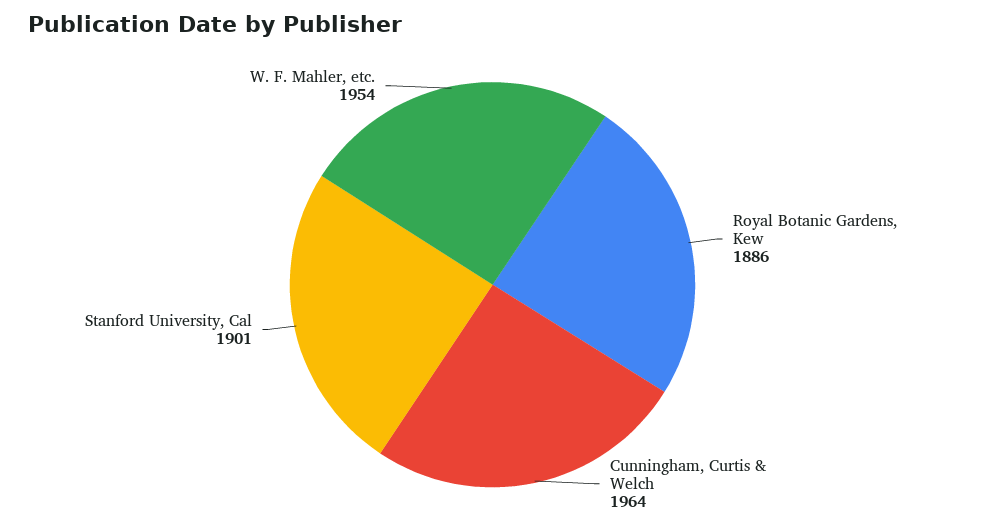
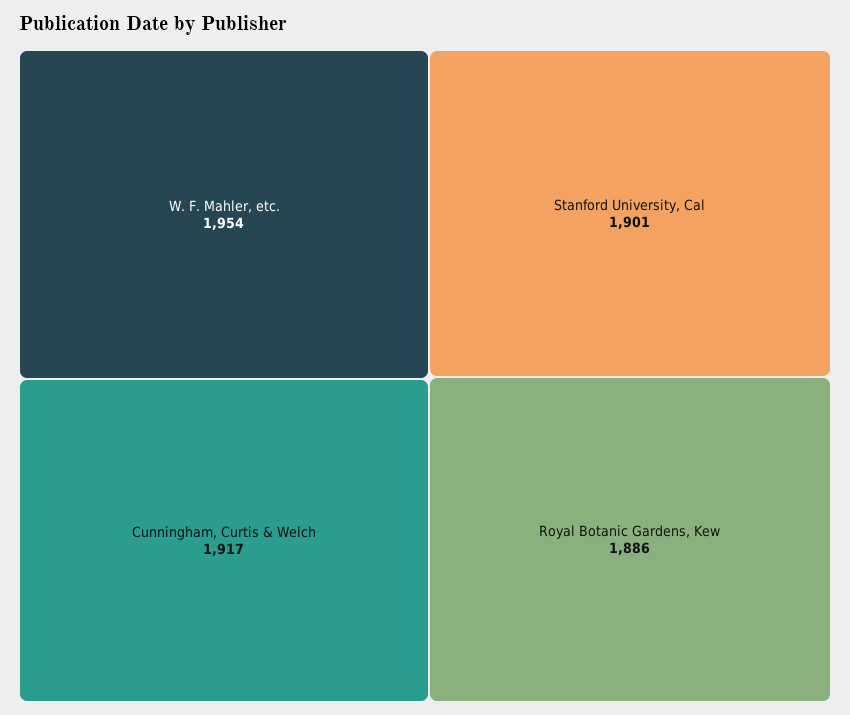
Cunningham, Curtis & Welch: 1964 -> 1917

